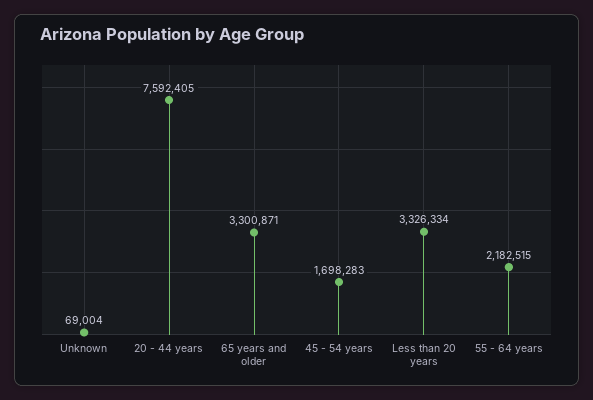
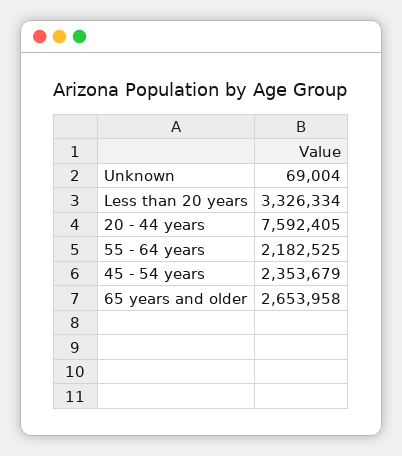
65 years and older: 3300871 -> 2653958
45 - 54 years: 1698283 -> 2353679
55 - 64 years: 2182515 -> 2182525

